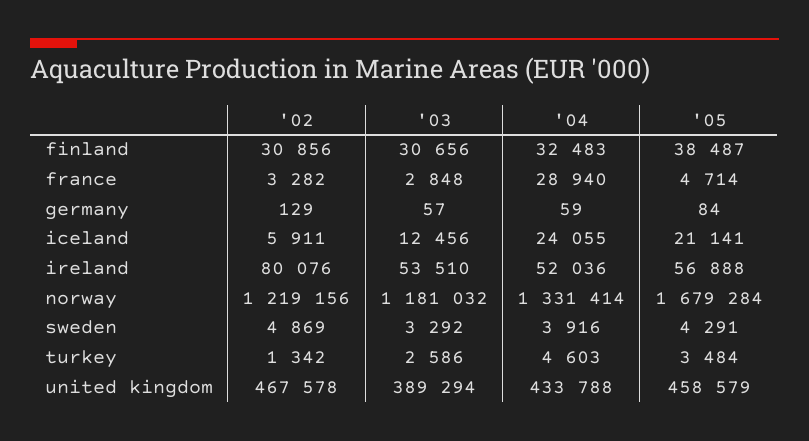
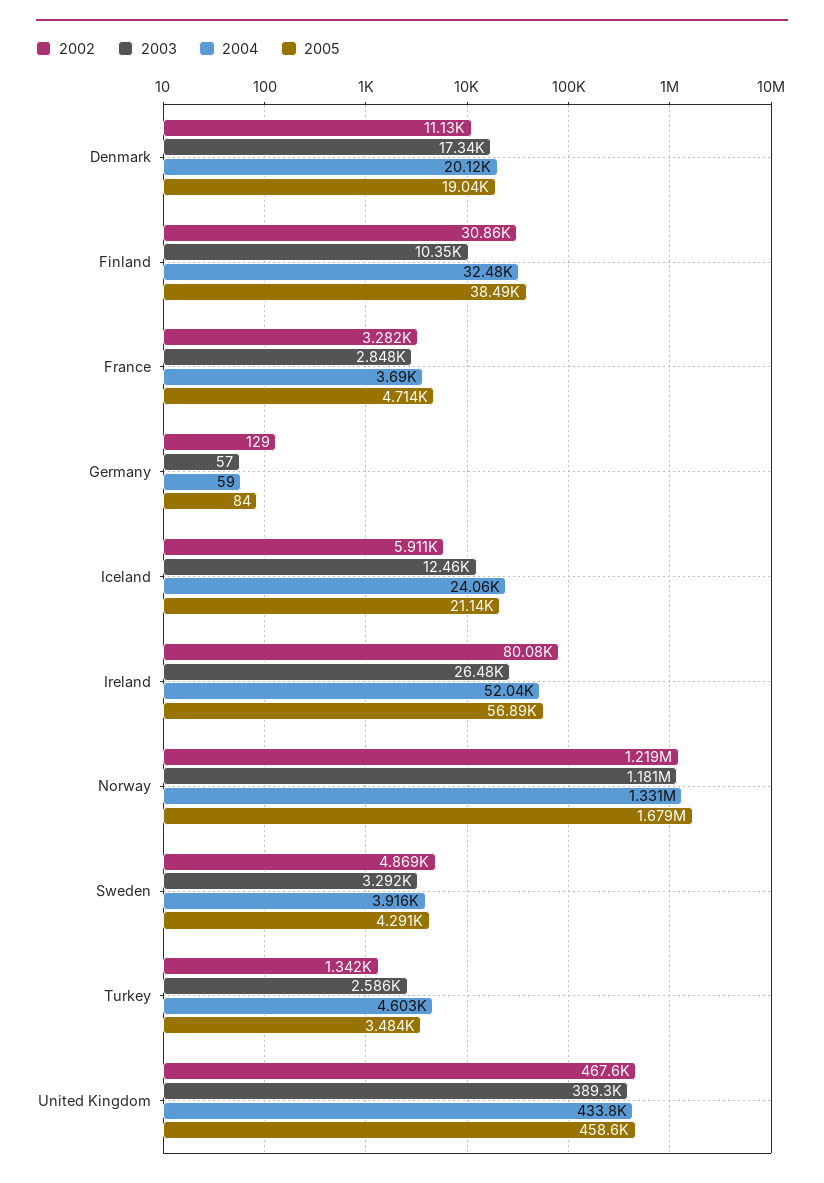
'03, finland: 30656 -> 10350
'04, france: 28940 -> 3690
'03, ireland: 53510 -> 26480
'02, Denmark: none -> 11130
'03, Denmark: none -> 17340
'04, Denmark: none -> 20120
'05, Denmark: none -> 19040

